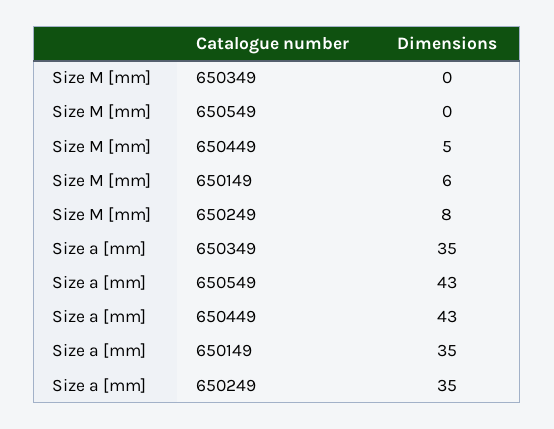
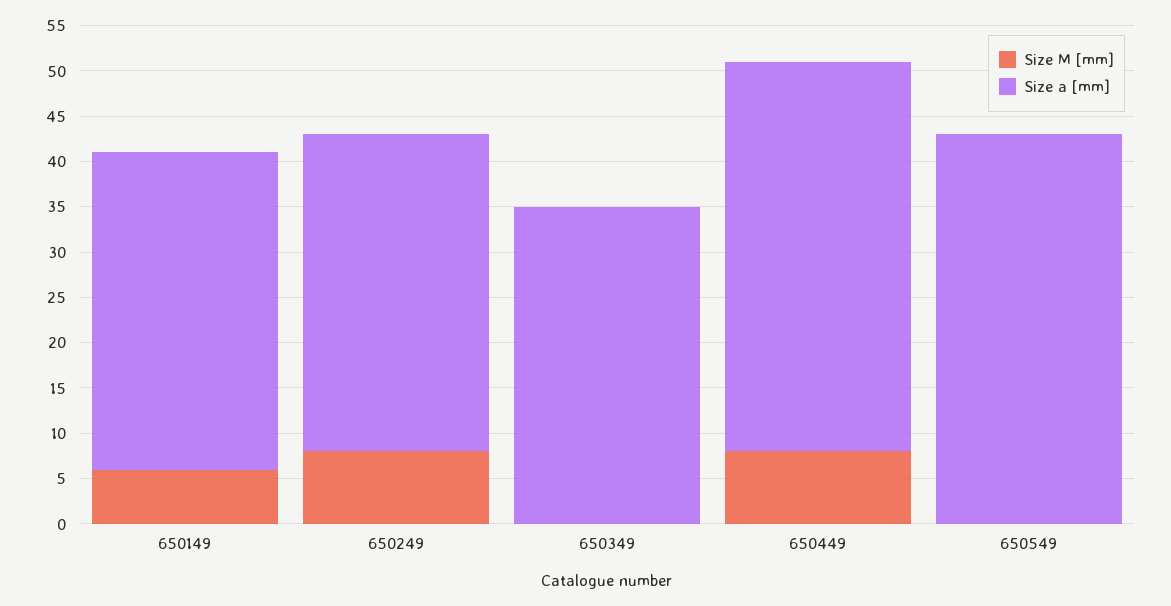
Size M [mm], 650449: 5 -> 8

